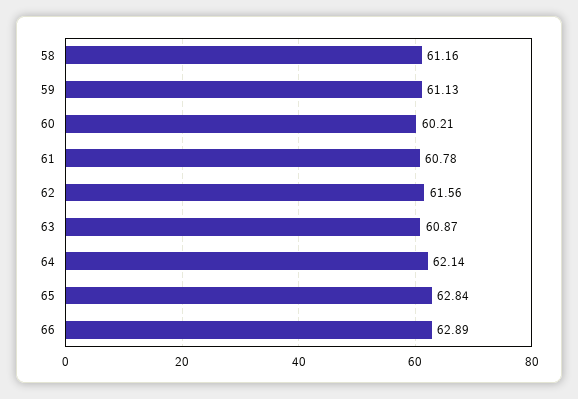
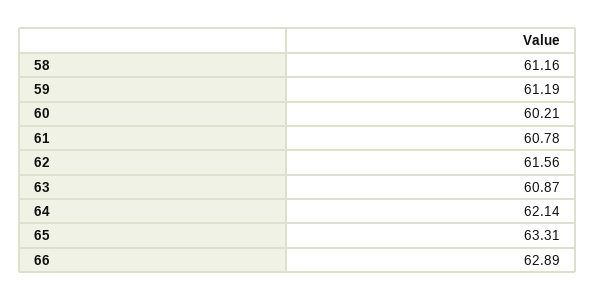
59: 61.13 -> 61.19
65: 62.84 -> 63.31

